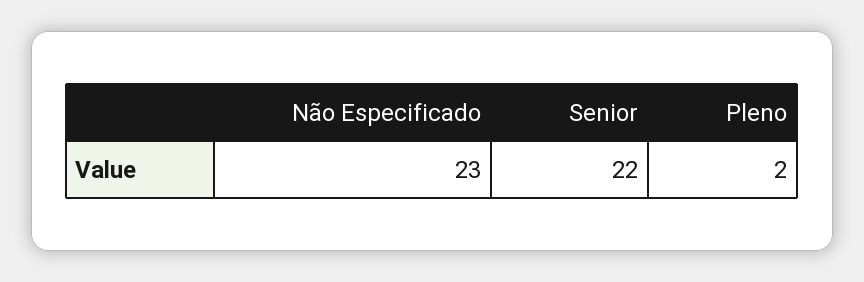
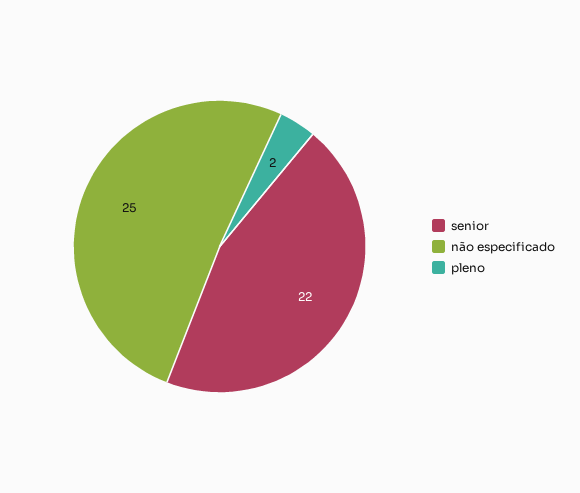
Não Especificado: 23 -> 25

